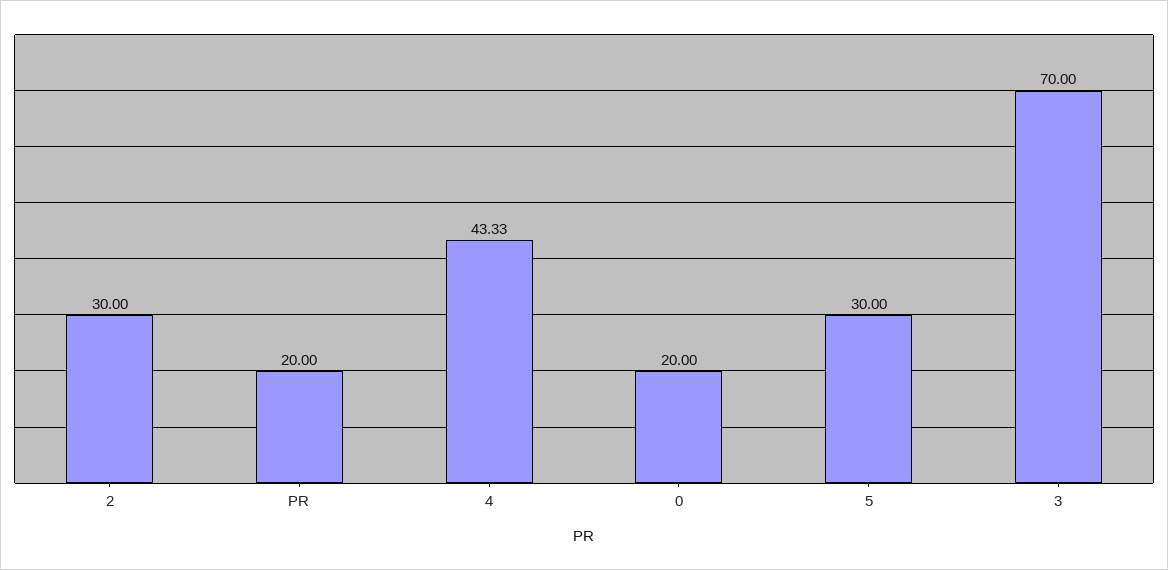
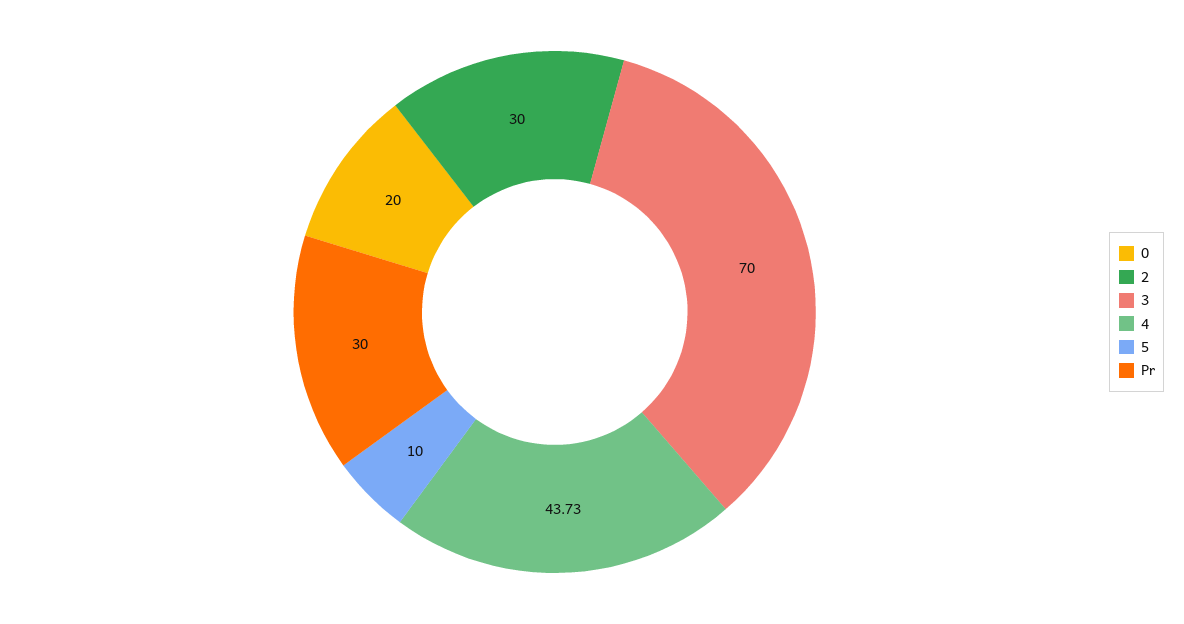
PR: 20 -> 30
4: 43.33 -> 43.73
5: 30 -> 10

